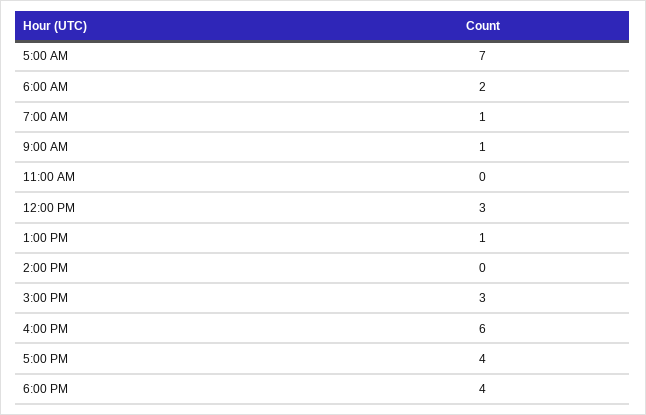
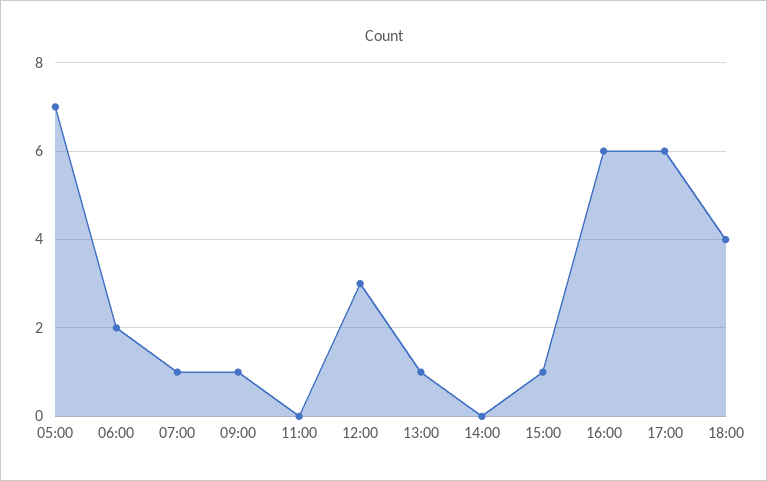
3:00 PM: 3 -> 1
5:00 PM: 4 -> 6

